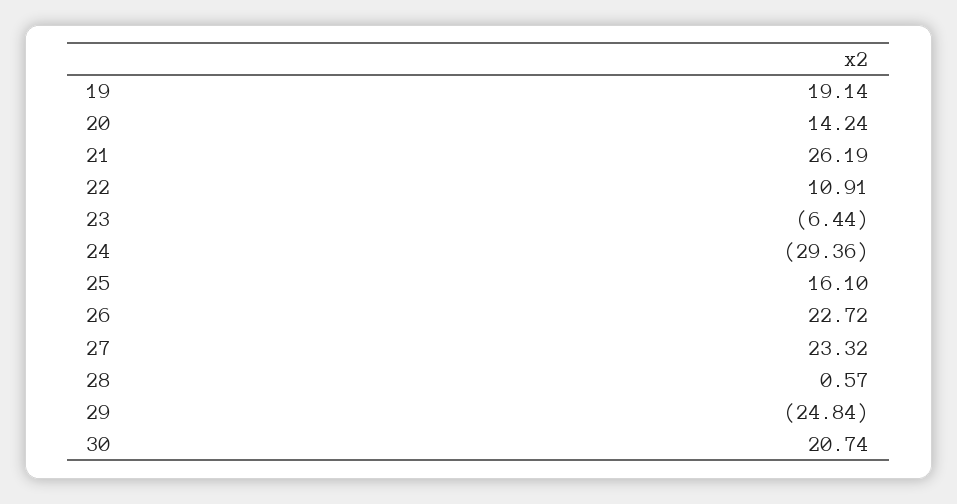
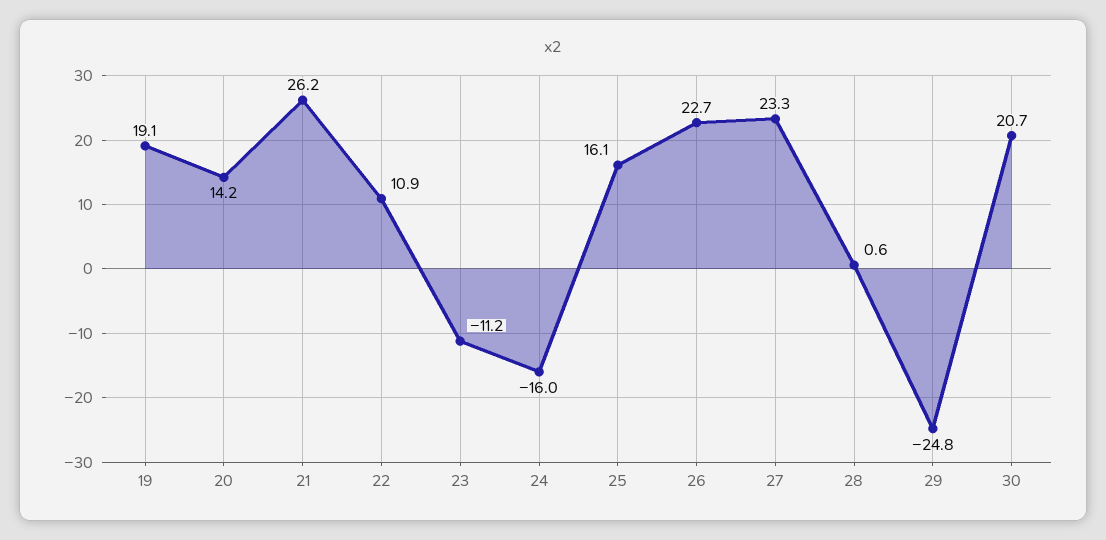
23: -6.44 -> -11.2
24: -29.36 -> -16

